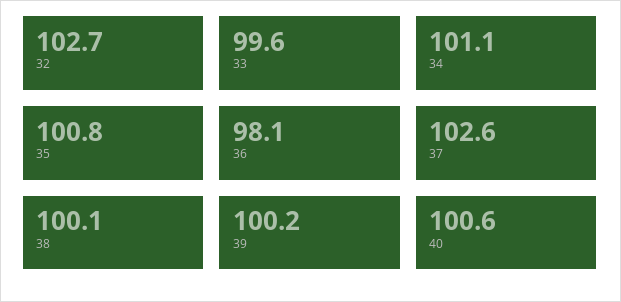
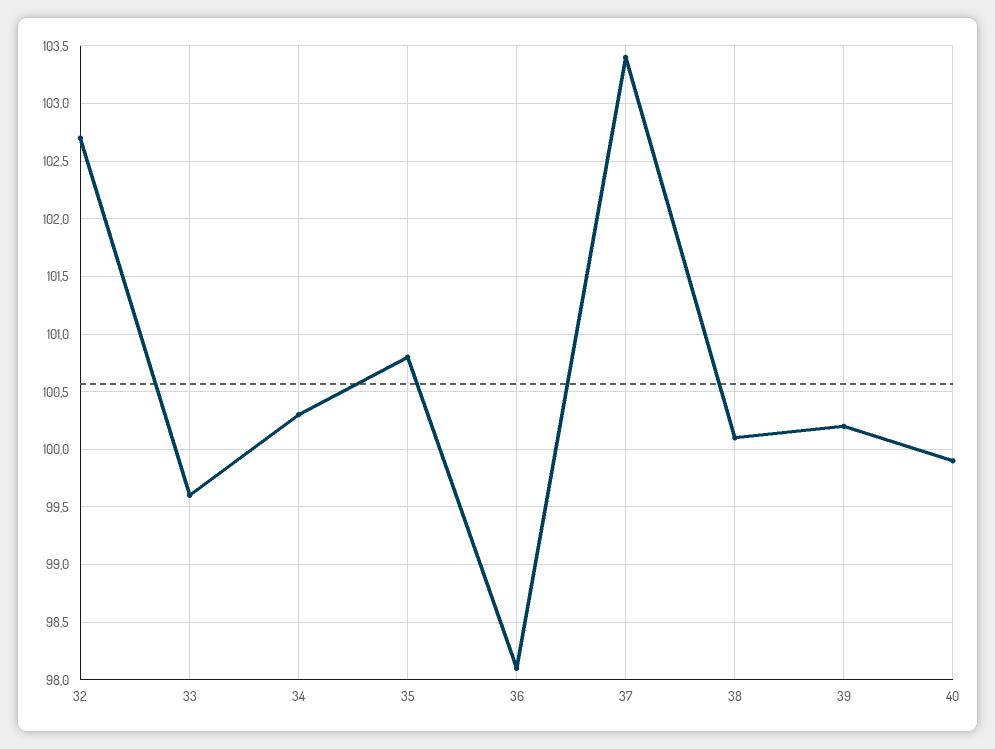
34: 101.1 -> 100.3
37: 102.6 -> 103.4
40: 100.6 -> 99.9

